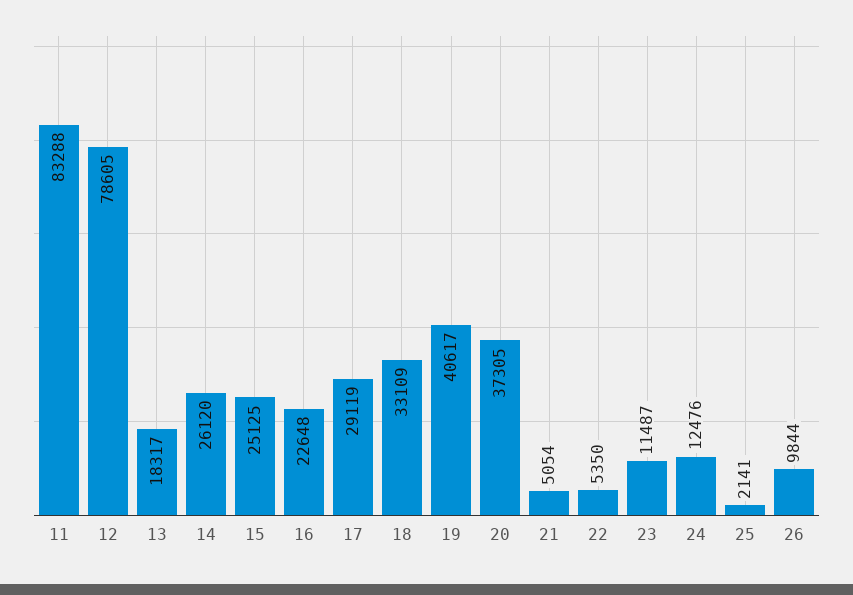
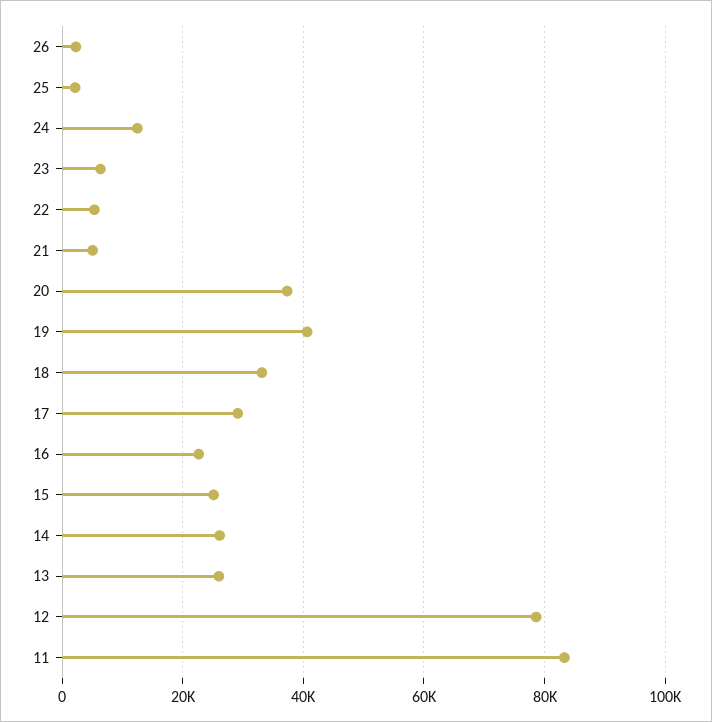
13: 18317 -> 26000
23: 11487 -> 6000
26: 9844 -> 2000

